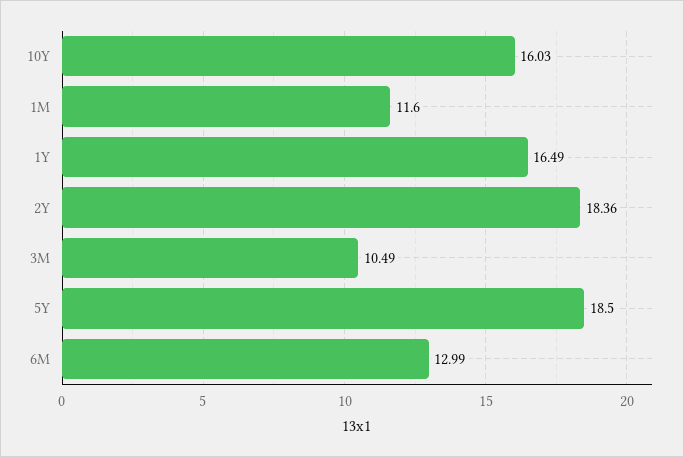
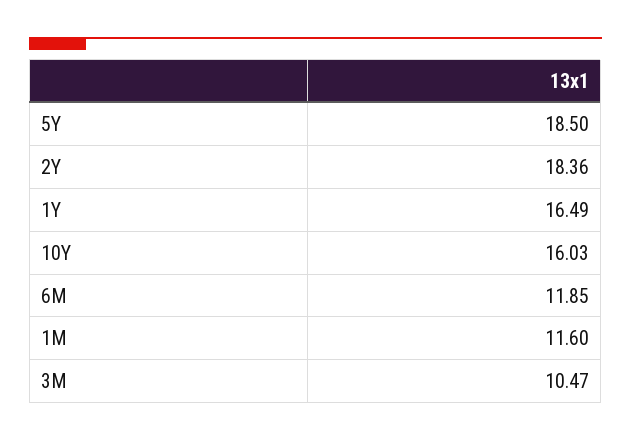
3M: 10.49 -> 10.47
6M: 12.99 -> 11.85

